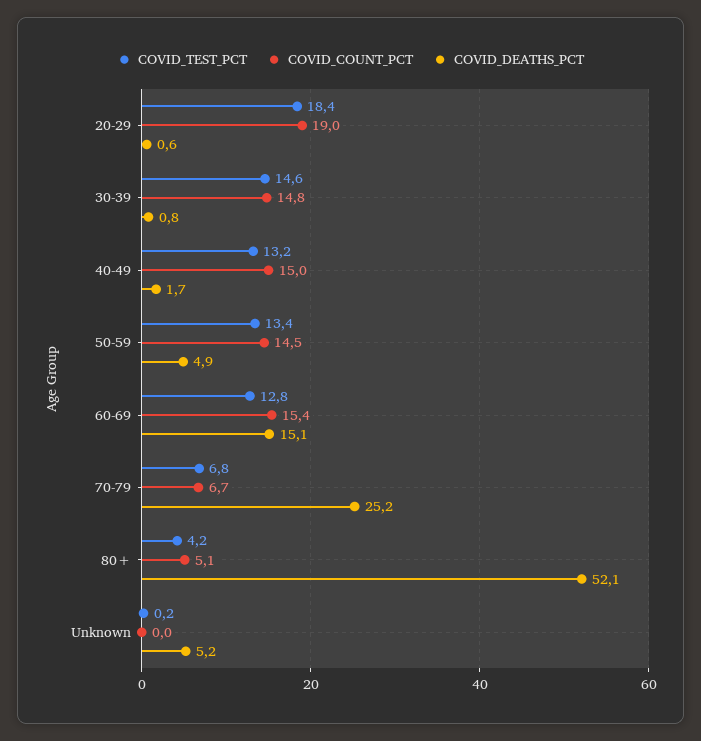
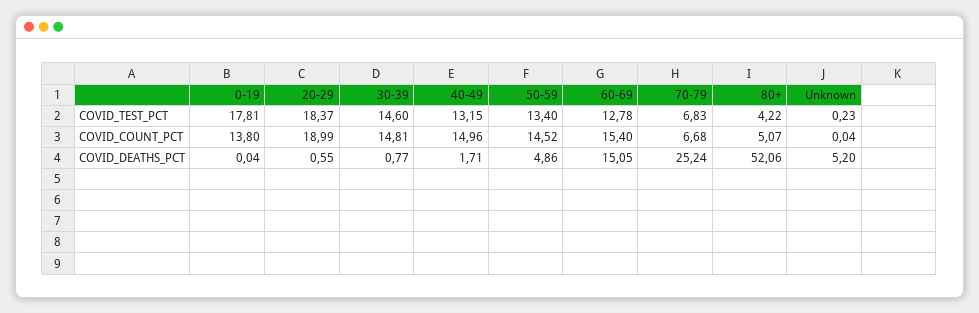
COVID_TEST_PCT, 0-19: none -> 17.81
COVID_COUNT_PCT, 0-19: none -> 13.8
COVID_DEATHS_PCT, 0-19: none -> 0.04

